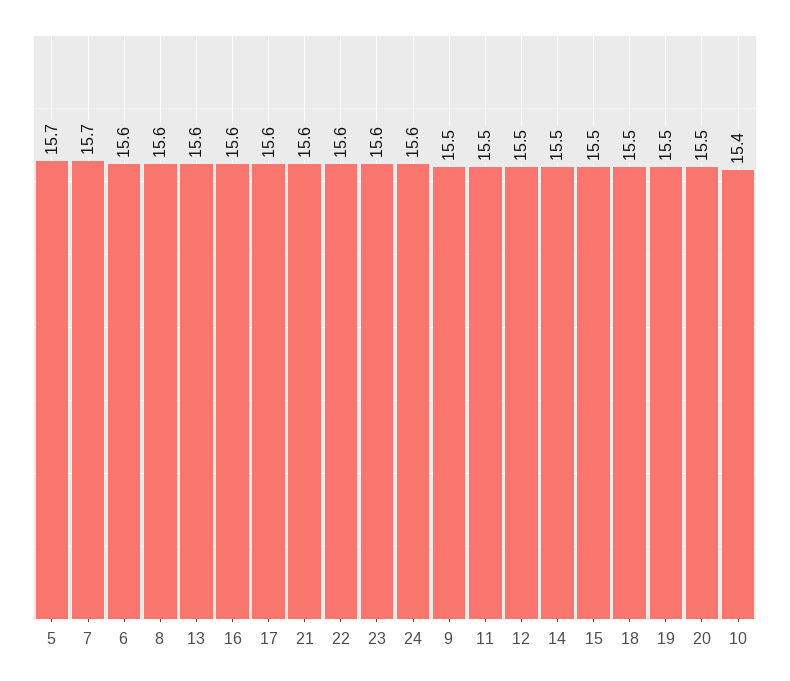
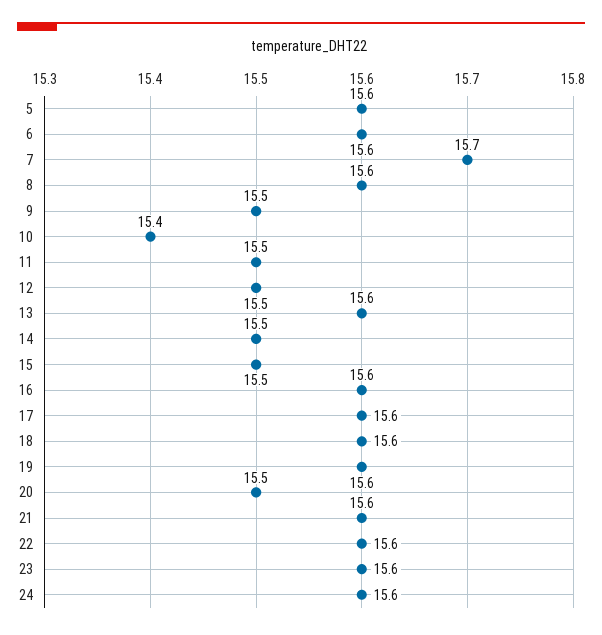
5: 15.7 -> 15.6
18: 15.5 -> 15.6
19: 15.5 -> 15.6

